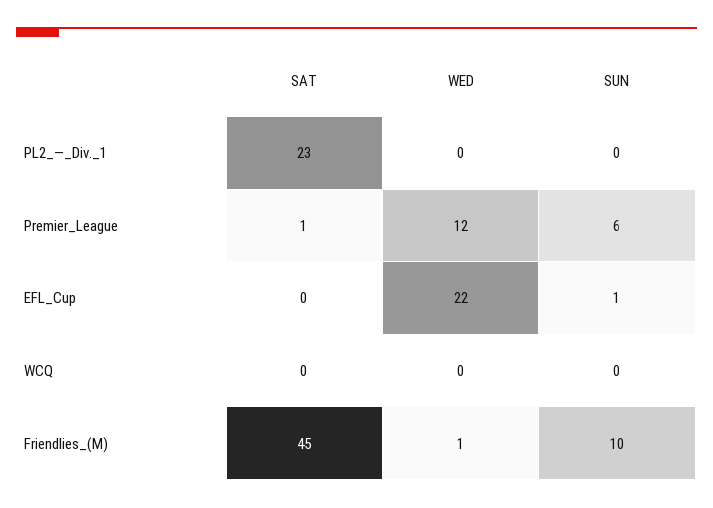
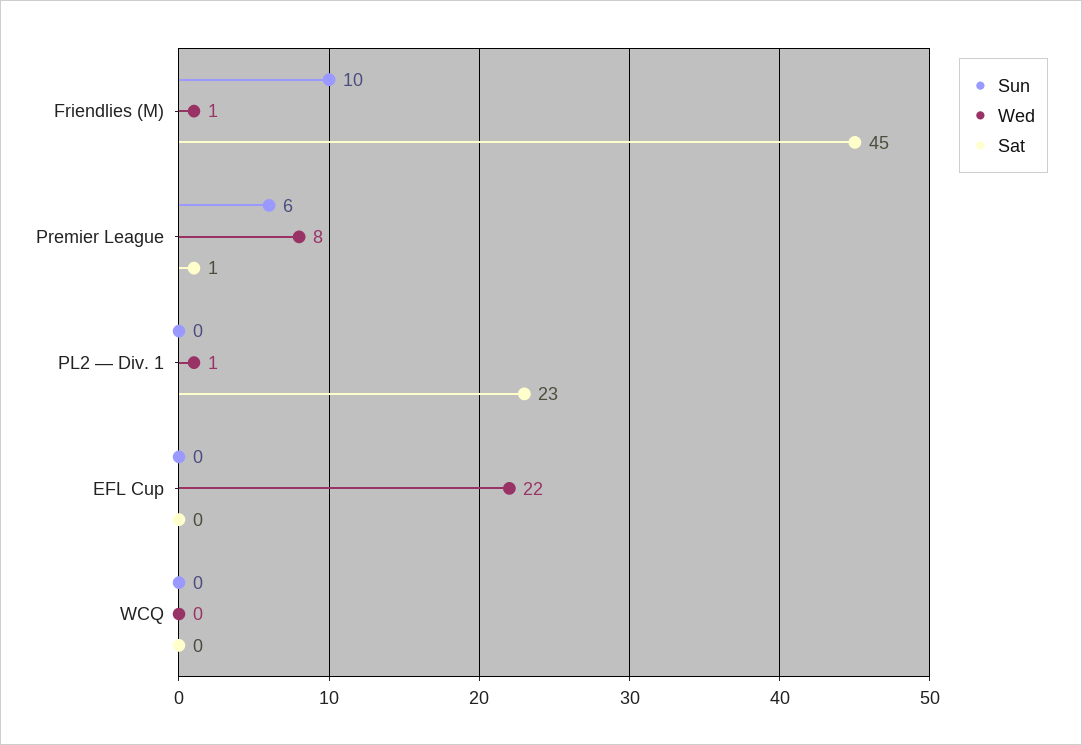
WED, PL2_—_Div._1: 0 -> 1
WED, Premier_League: 12 -> 8
SUN, EFL_Cup: 1 -> 0

